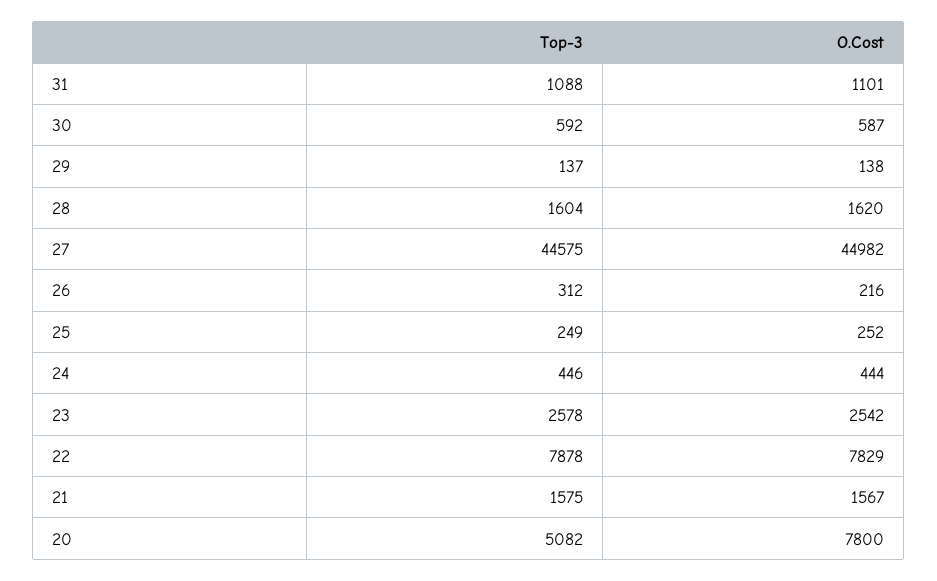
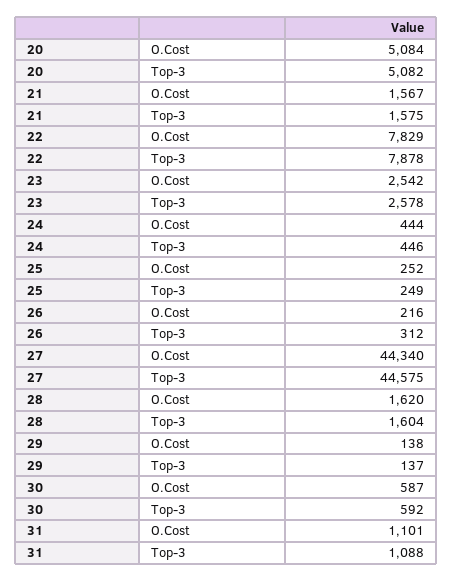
O.Cost, 27: 44982 -> 44340
O.Cost, 20: 7800 -> 5084

